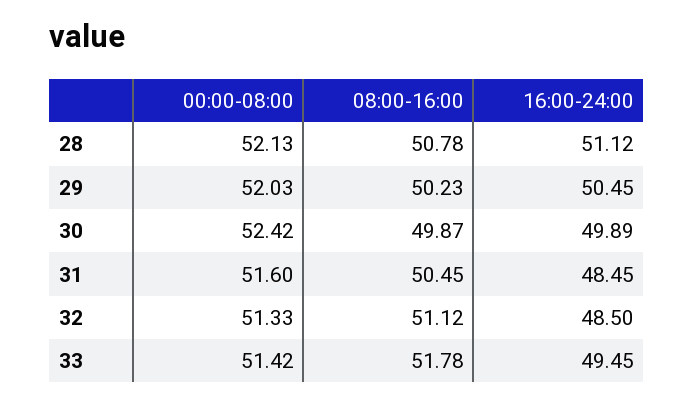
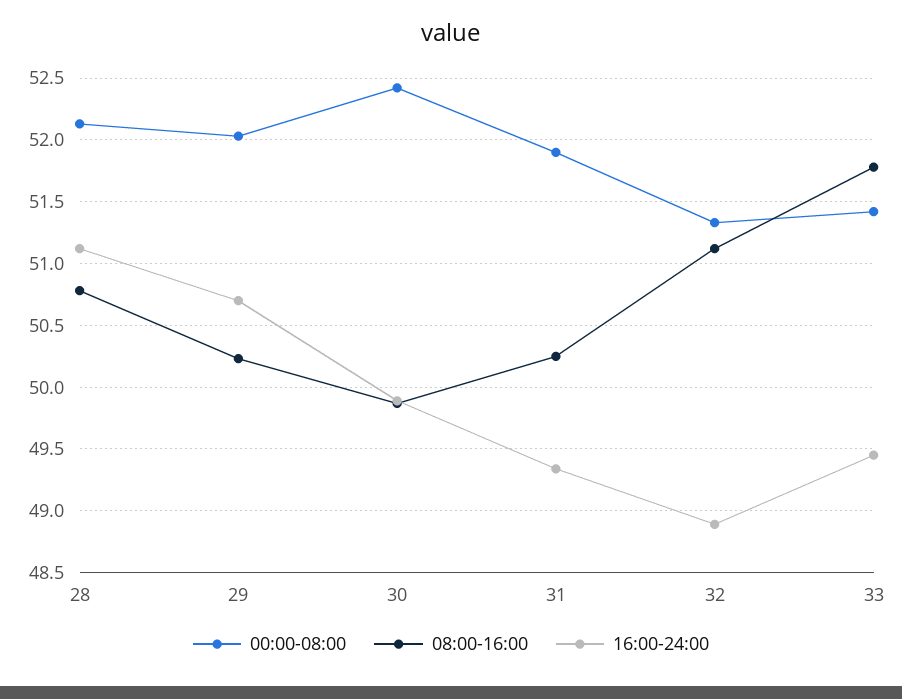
16:00-24:00, 29: 50.45 -> 50.7
00:00-08:00, 31: 51.6 -> 51.9
08:00-16:00, 31: 50.45 -> 50.25
16:00-24:00, 31: 48.45 -> 49.35
16:00-24:00, 32: 48.5 -> 48.9

